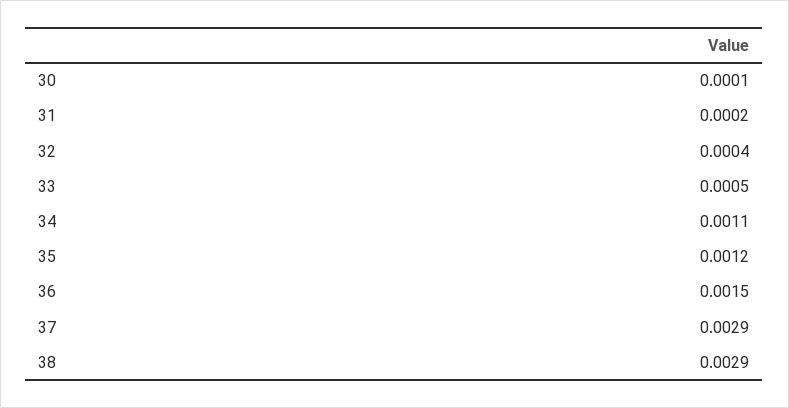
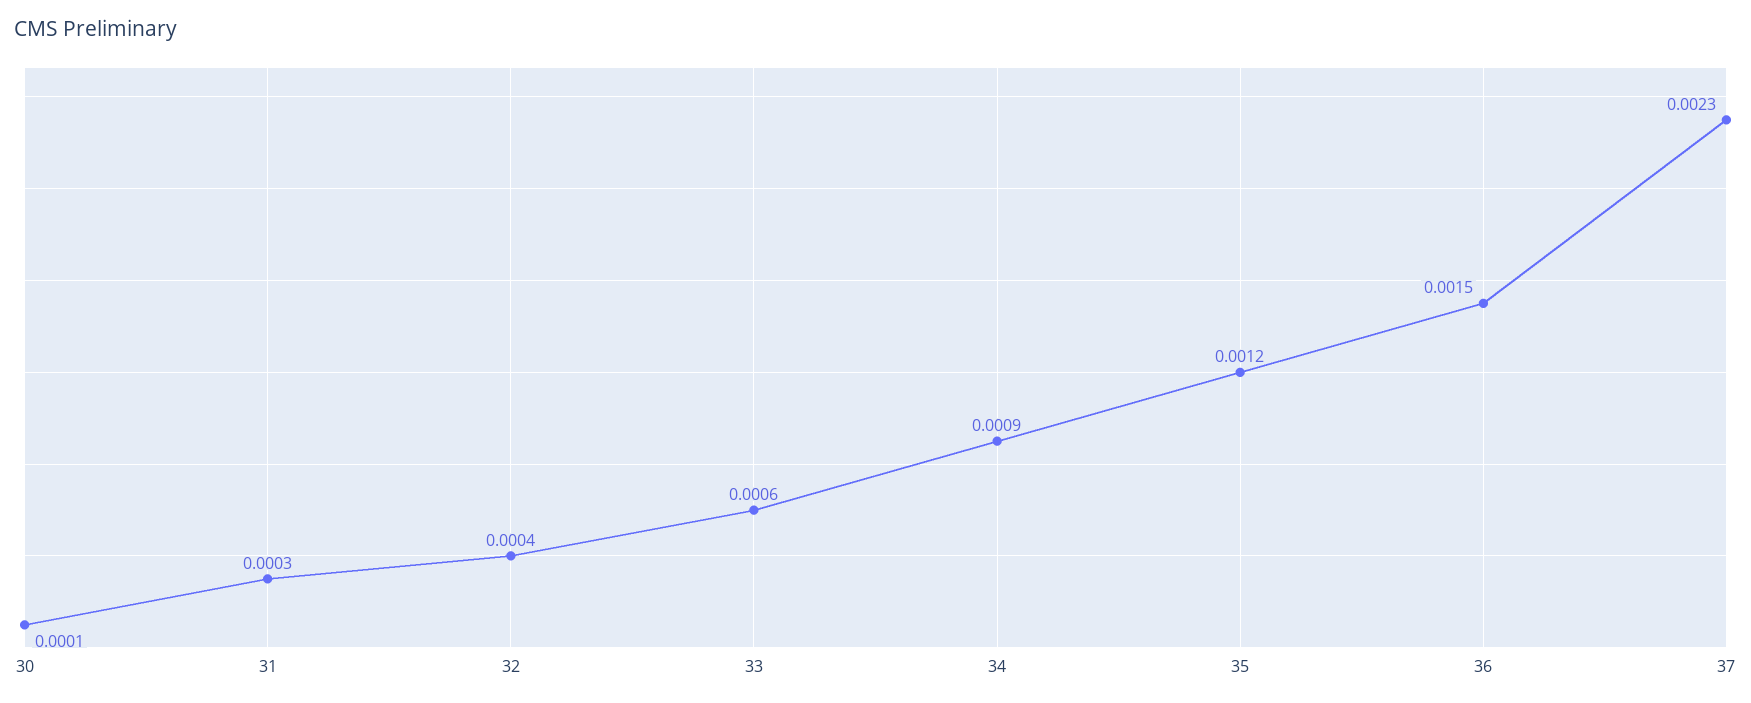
31: 0.0002 -> 0.0003
33: 0.0005 -> 0.0006
34: 0.0011 -> 0.0009
37: 0.0029 -> 0.0023
38: 0.0029 -> none

